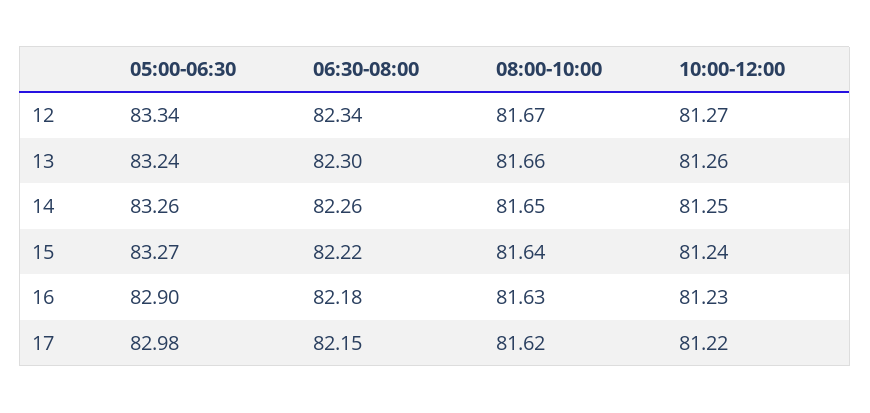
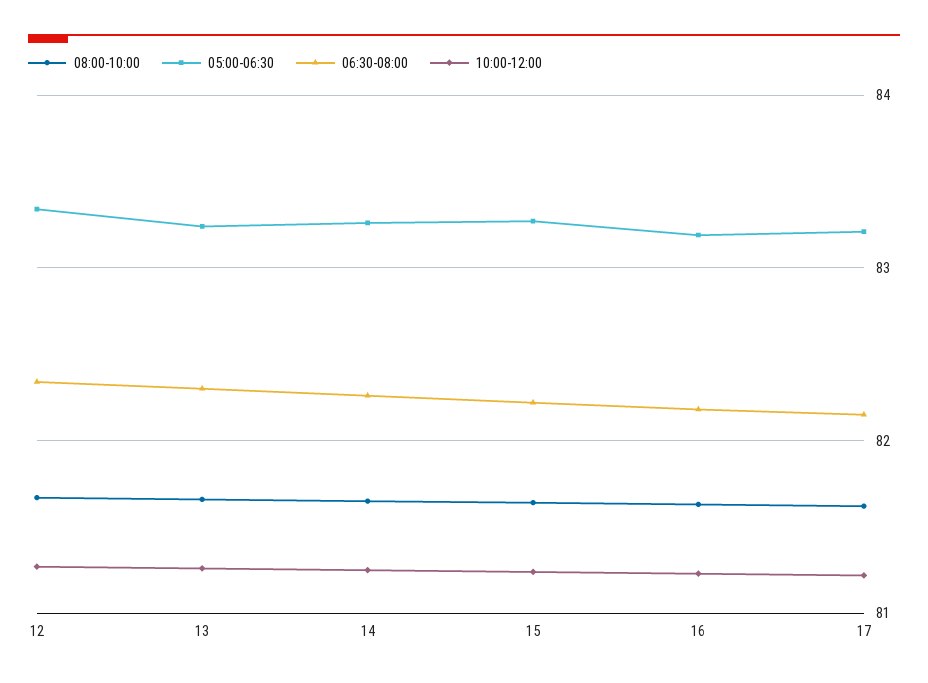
05:00-06:30, 16: 82.9 -> 83.2
05:00-06:30, 17: 82.98 -> 83.2

